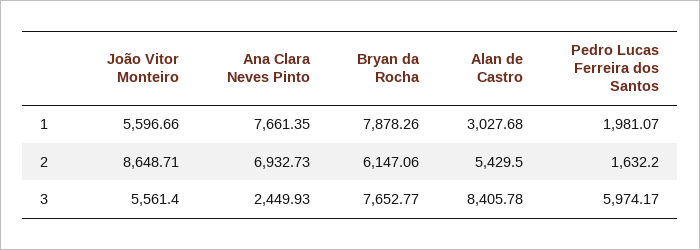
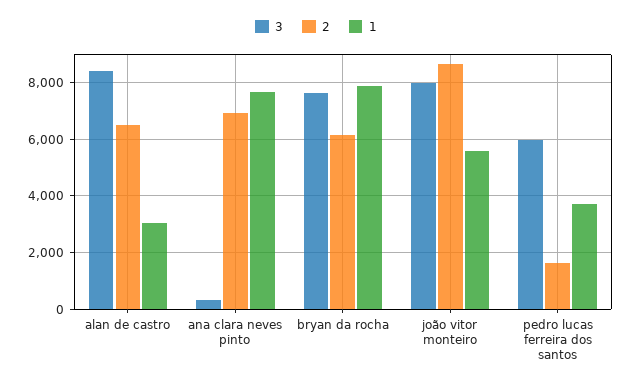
1, Pedro Lucas Ferreira dos Santos: 1981.07 -> 3750
2, Alan de Castro: 5429.5 -> 6500
3, João Vitor Monteiro: 5561.4 -> 8000
3, Ana Clara Neves Pinto: 2449.93 -> 250

